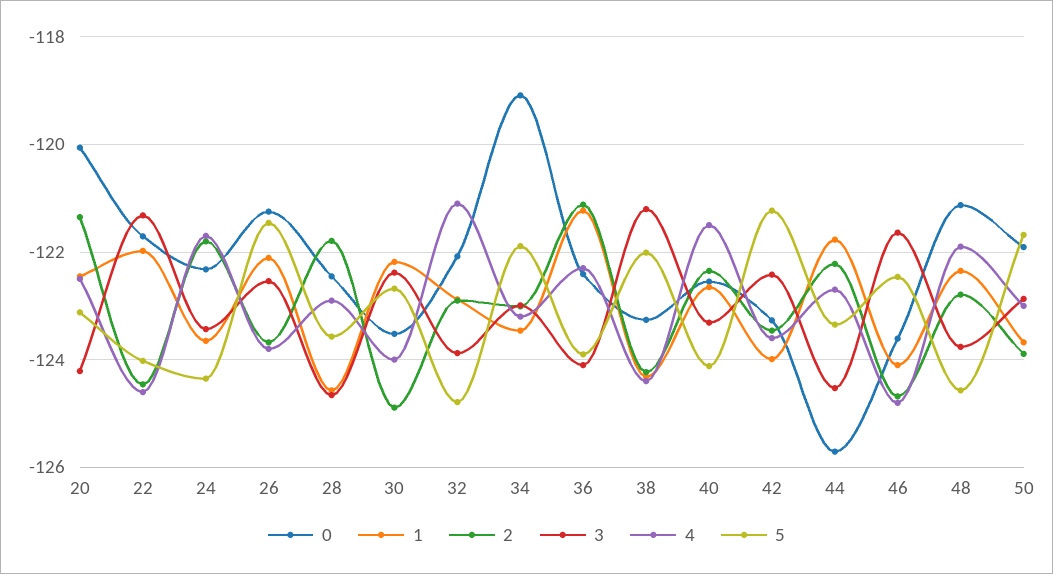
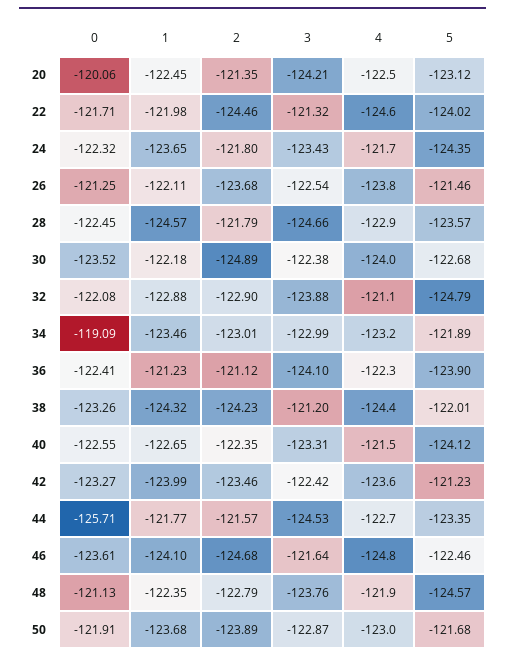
2, 44: -122.2 -> -121.57

